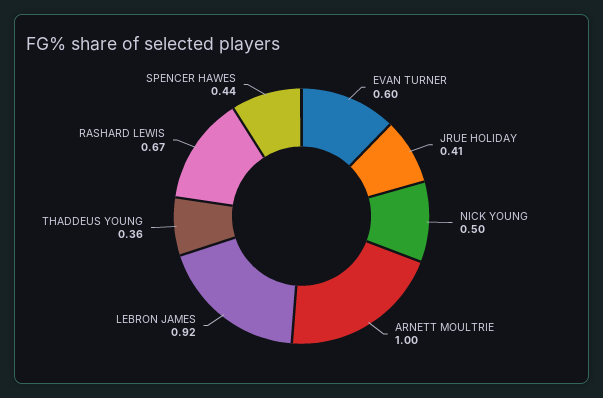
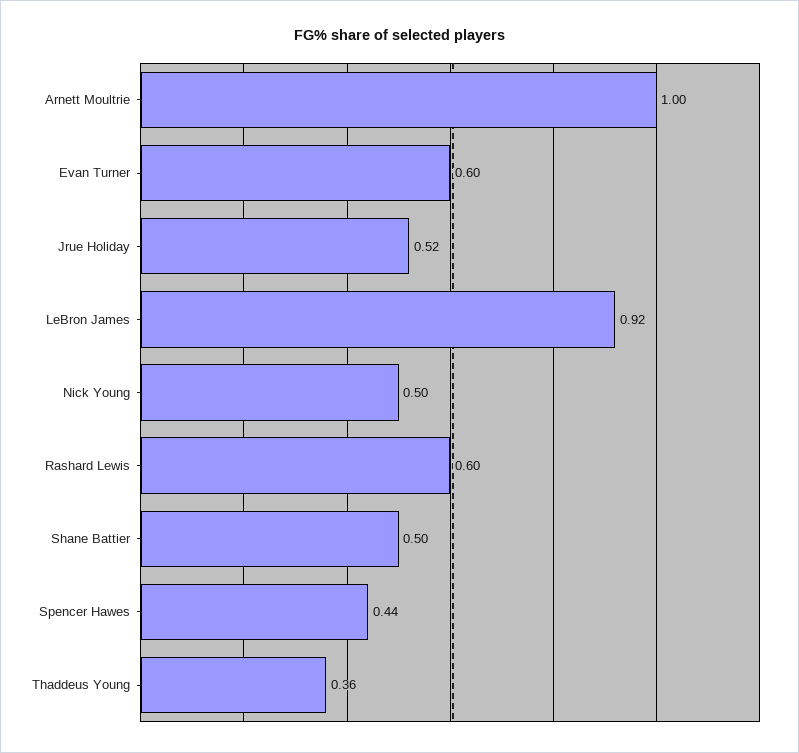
JRUE HOLIDAY: 0.41 -> 0.52
RASHARD LEWIS: 0.67 -> 0.6
Shane Battier: none -> 0.5

